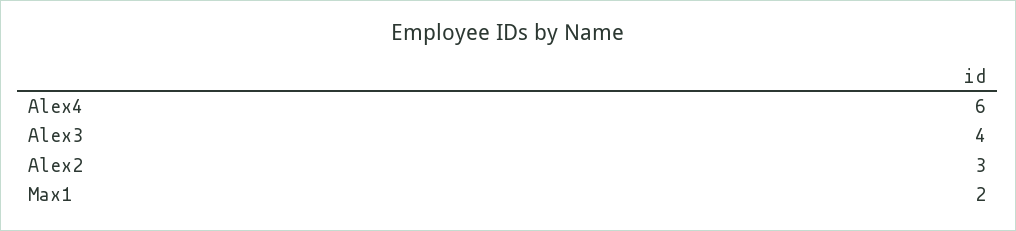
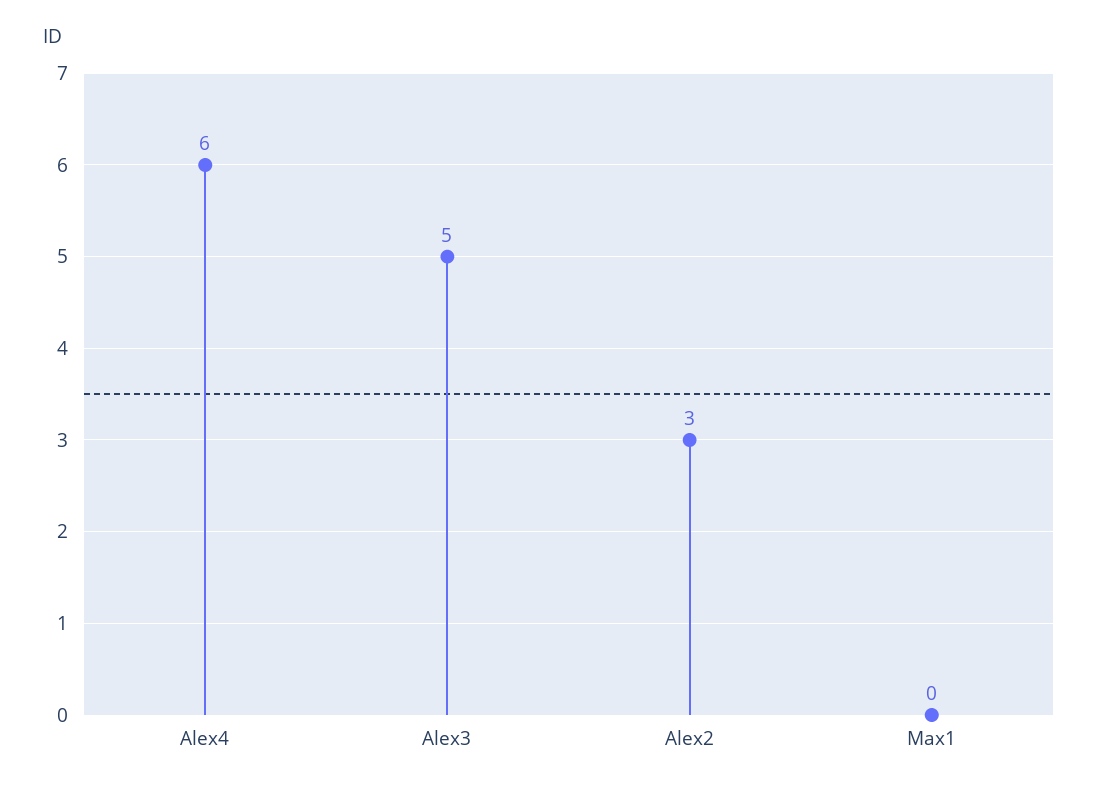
Alex3: 4 -> 5
Max1: 2 -> 0

